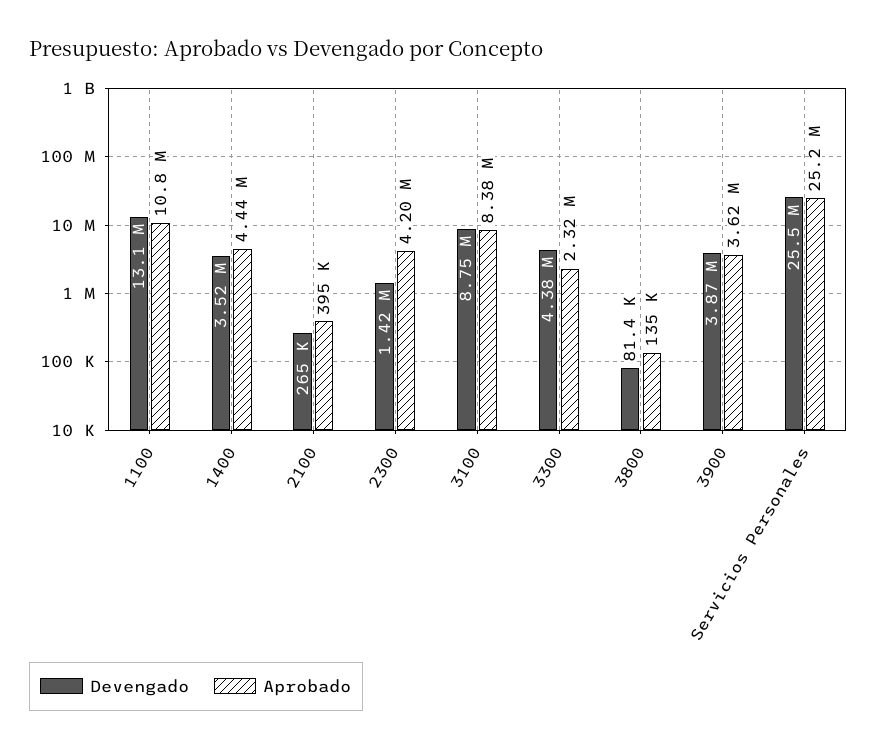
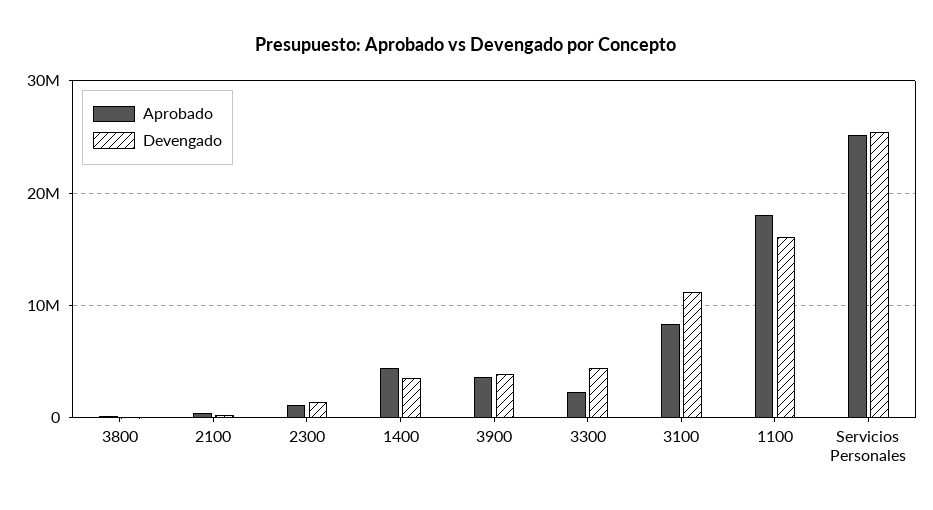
Devengado, 1100: 13100000 -> 16000000
Aprobado, 1100: 10800000 -> 18000000
Aprobado, 2300: 4200000 -> 1000000
Devengado, 3100: 8750000 -> 11000000

